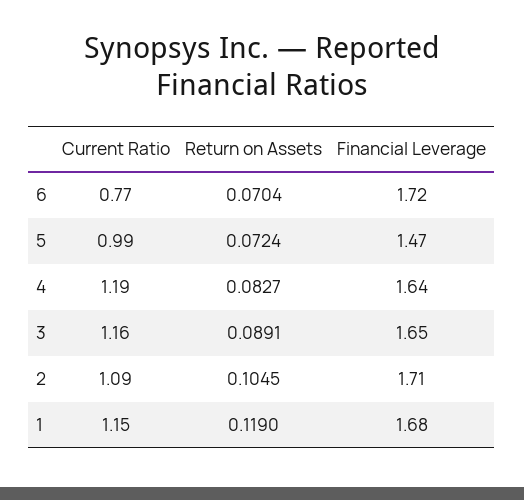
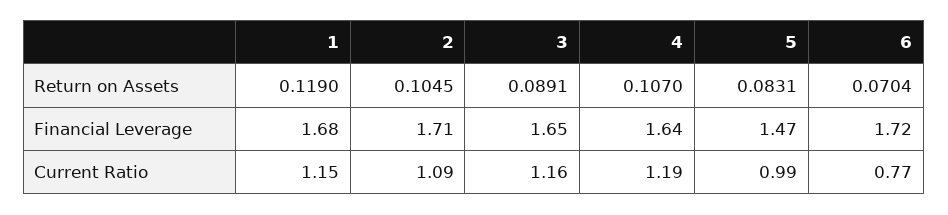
Return on Assets, 5: 0.0724 -> 0.0831
Return on Assets, 4: 0.0827 -> 0.107

